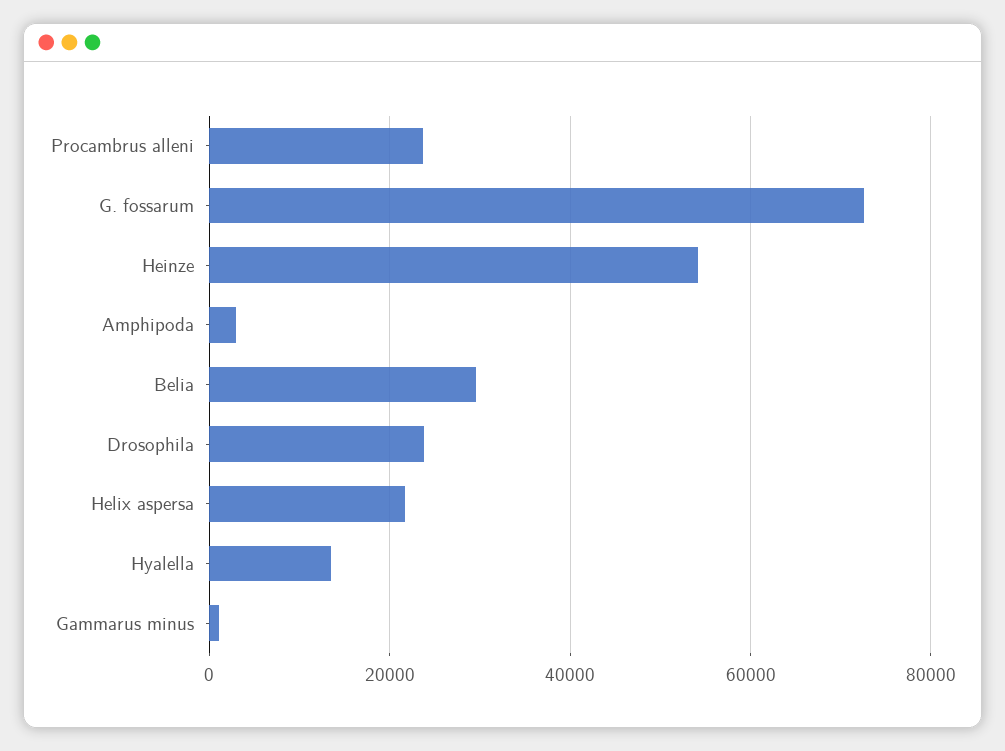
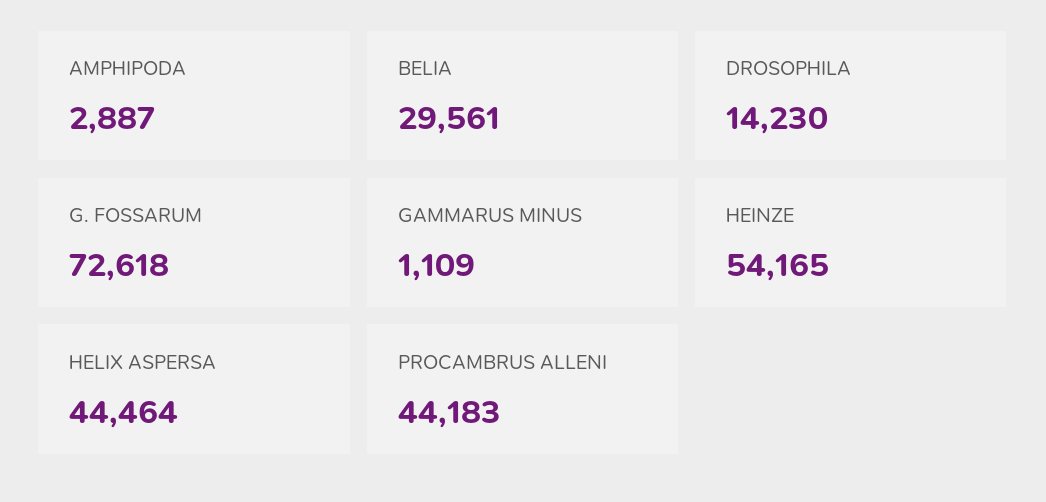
Procambrus alleni: 24000 -> 44183
Drosophila: 24000 -> 14230
Helix aspersa: 22000 -> 44464
Hyalella: 14000 -> none

